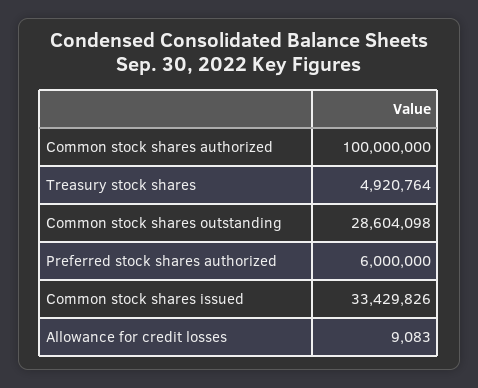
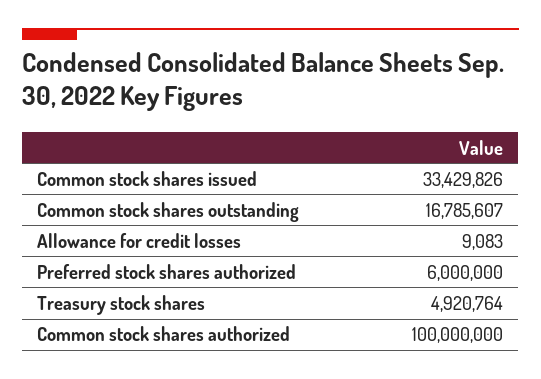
Common stock shares outstanding: 28604098 -> 16785607

